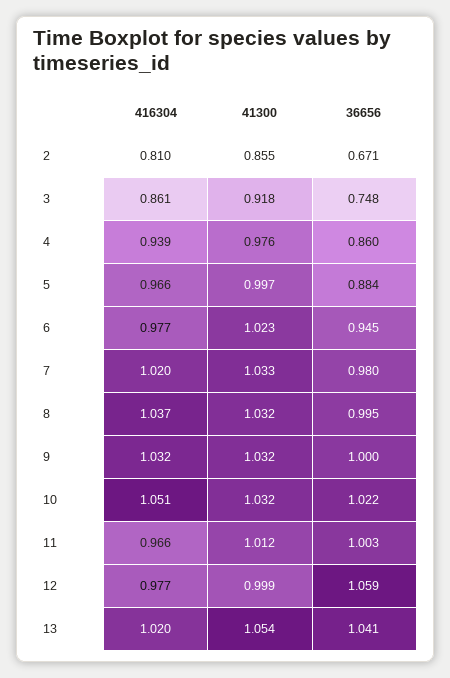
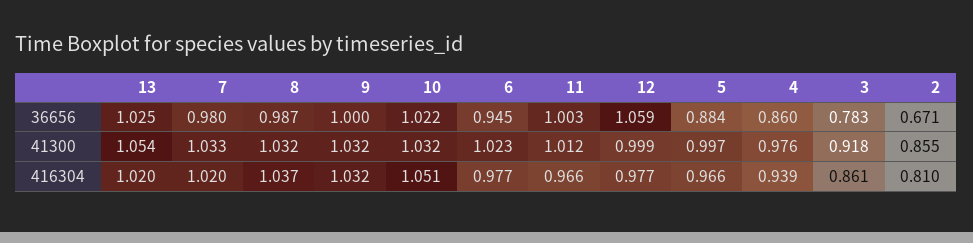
36656, 3: 0.748 -> 0.783
36656, 8: 0.995 -> 0.987
36656, 13: 1.041 -> 1.025

